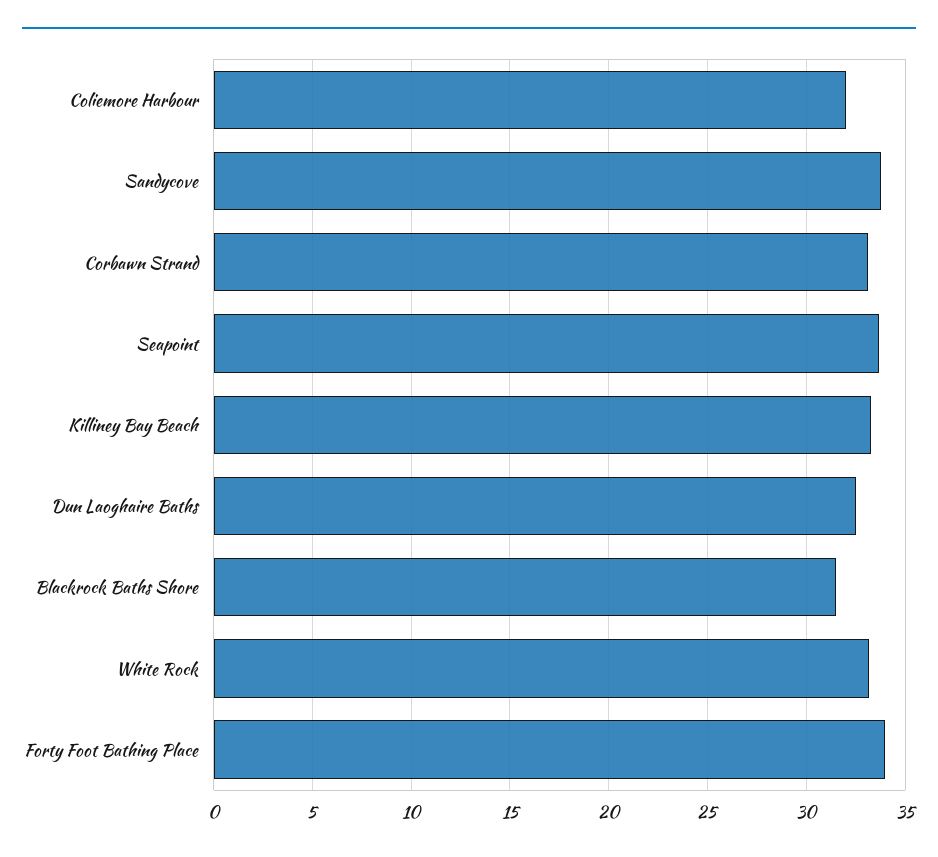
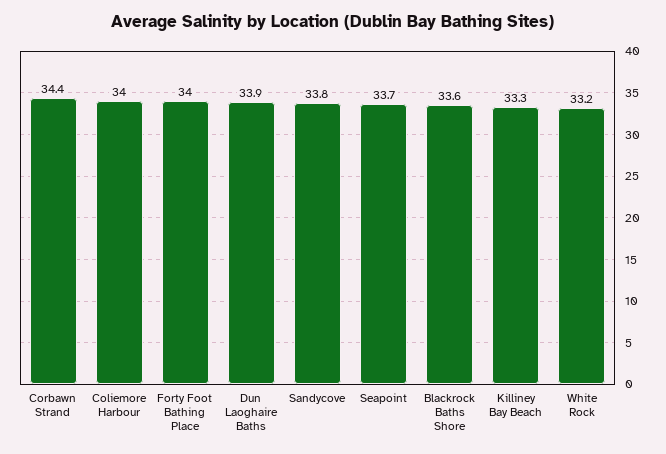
Coliemore Harbour: 32 -> 34
Corbawn Strand: 33 -> 34.4
Dun Laoghaire Baths: 32.5 -> 33.9
Blackrock Baths Shore: 31.5 -> 33.6

